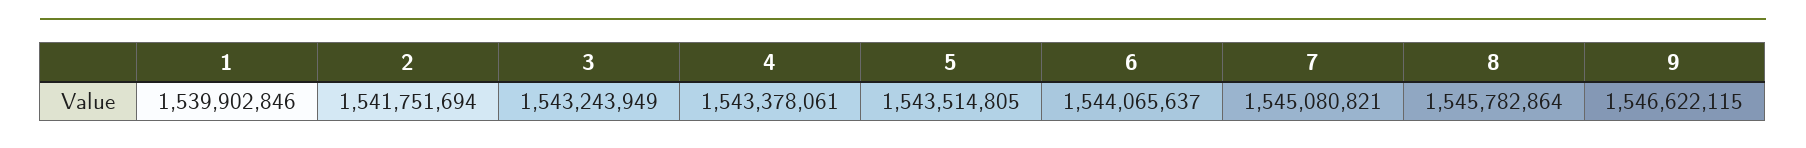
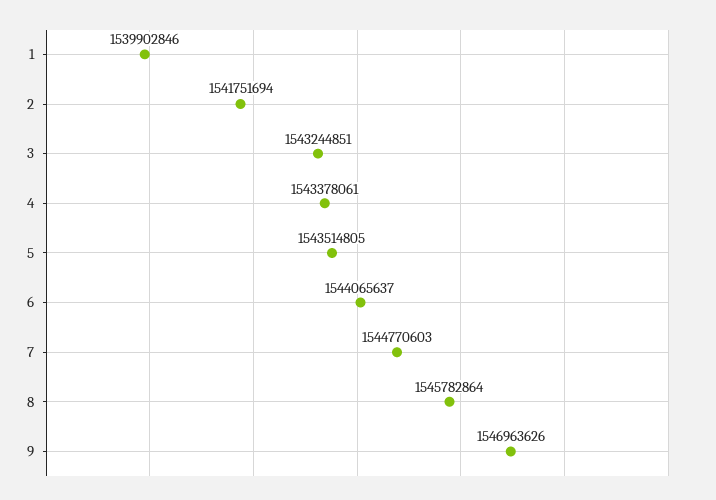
3: 1543243949 -> 1543244851
7: 1545080821 -> 1544770603
9: 1546622115 -> 1546963626

